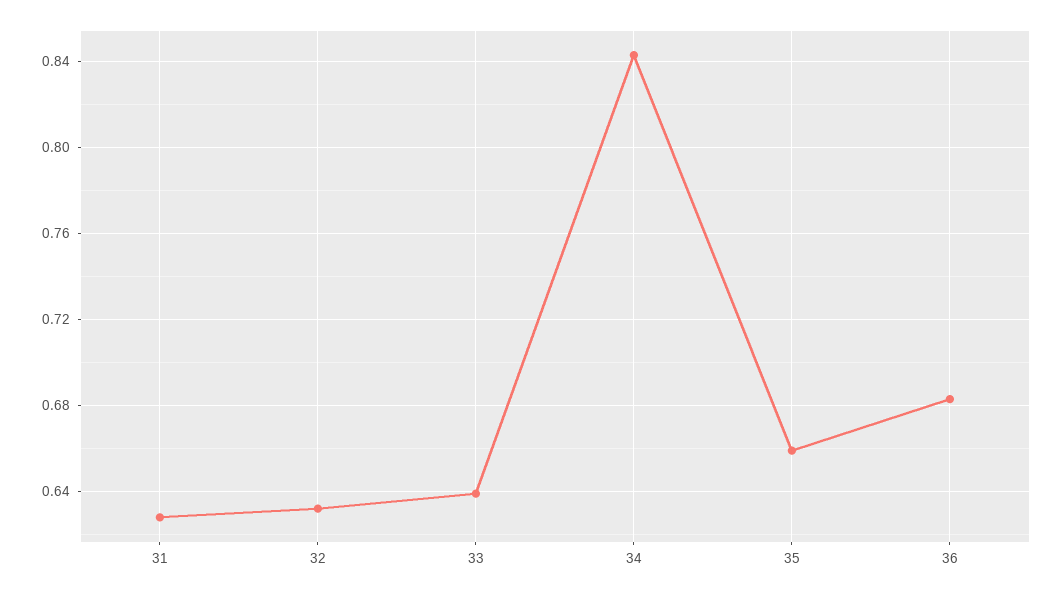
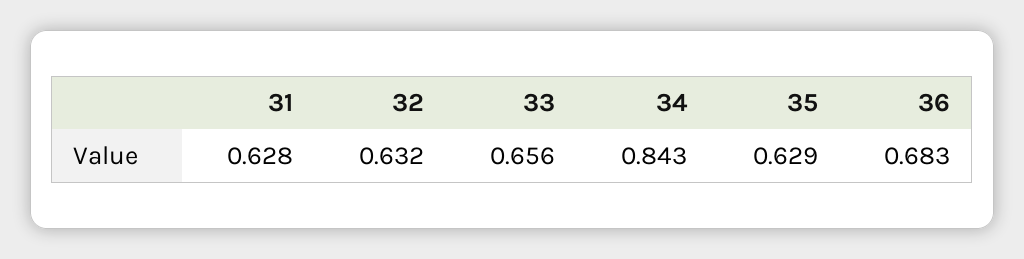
33: 0.64 -> 0.656
35: 0.66 -> 0.629

